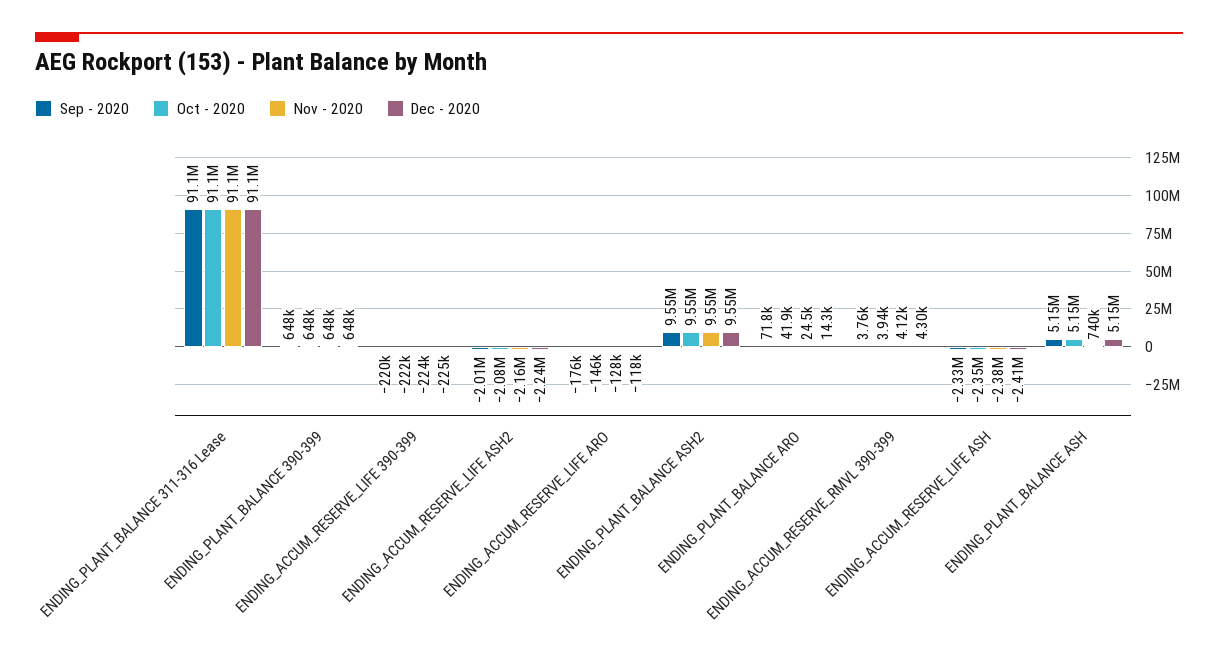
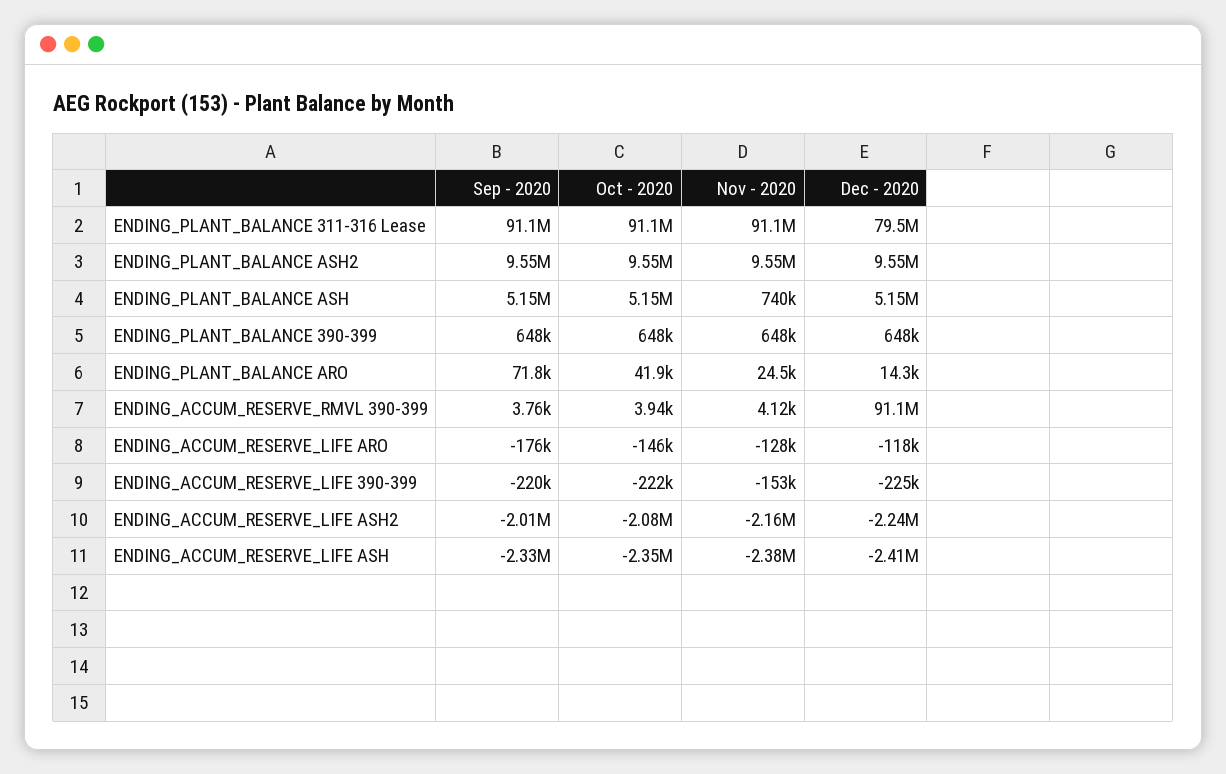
Dec - 2020, ENDING_PLANT_BALANCE 311-316 Lease: 91100000 -> 79500000
Nov - 2020, ENDING_ACCUM_RESERVE_LIFE 390-399: -224000 -> -153000
Dec - 2020, ENDING_ACCUM_RESERVE_RMVL 390-399: 4300 -> 91100000

